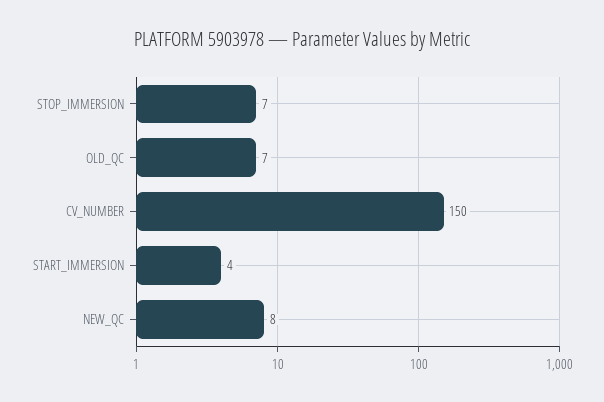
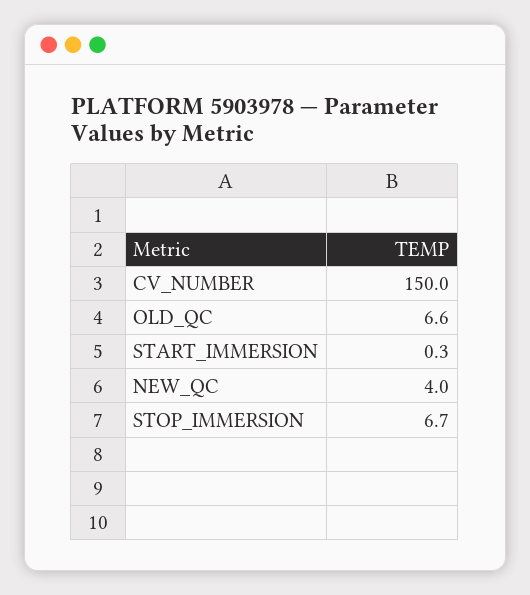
START_IMMERSION: 4 -> 0.3
NEW_QC: 8 -> 4

